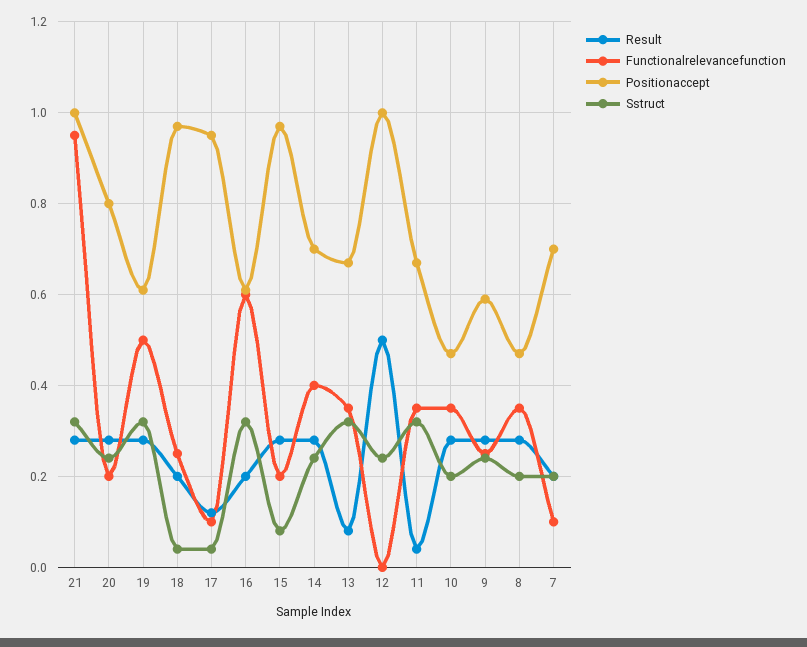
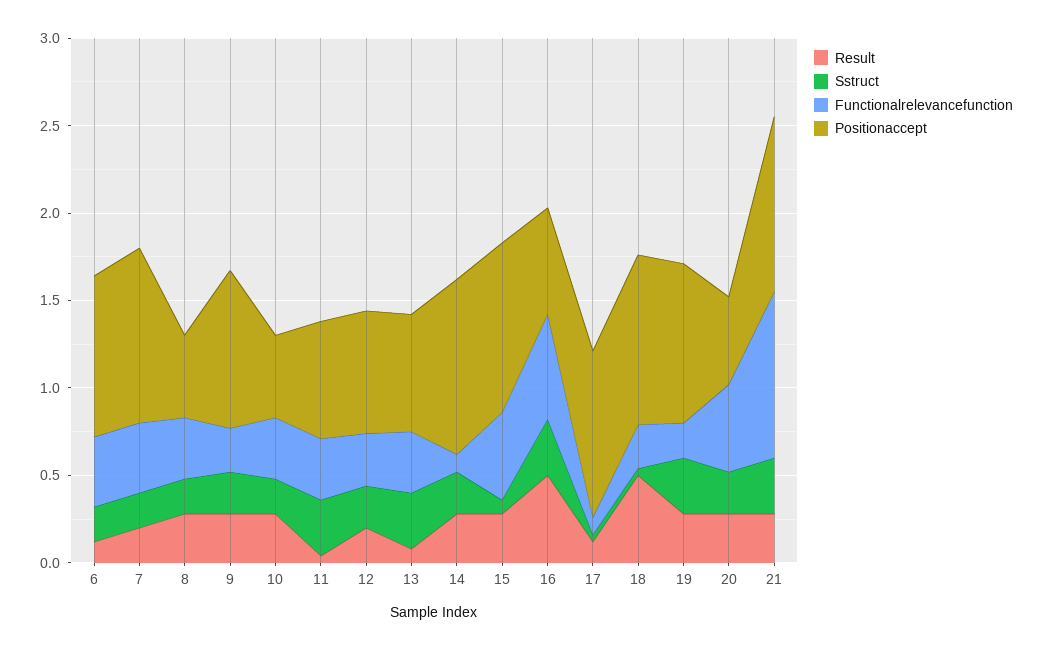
Functionalrelevancefunction, 20: 0.2 -> 0.5
Positionaccept, 20: 0.8 -> 0.5
Functionalrelevancefunction, 19: 0.5 -> 0.2
Positionaccept, 19: 0.6 -> 0.9
Result, 18: 0.2 -> 0.5
Result, 16: 0.2 -> 0.5
Functionalrelevancefunction, 15: 0.2 -> 0.5
Functionalrelevancefunction, 14: 0.4 -> 0.1
Positionaccept, 14: 0.7 -> 1
Result, 12: 0.5 -> 0.2
Functionalrelevancefunction, 12: 0 -> 0.3
Positionaccept, 12: 1 -> 0.7
Positionaccept, 9: 0.6 -> 0.9
Functionalrelevancefunction, 7: 0.1 -> 0.4
Positionaccept, 7: 0.7 -> 1
Result, 6: none -> 0.1
Sstruct, 6: none -> 0.2
Functionalrelevancefunction, 6: none -> 0.4
Positionaccept, 6: none -> 0.9

